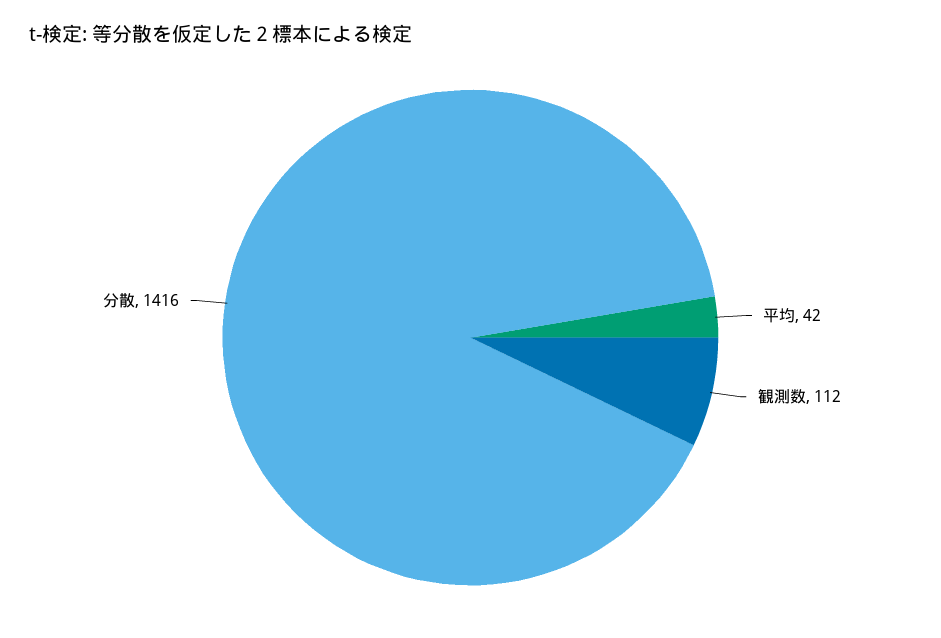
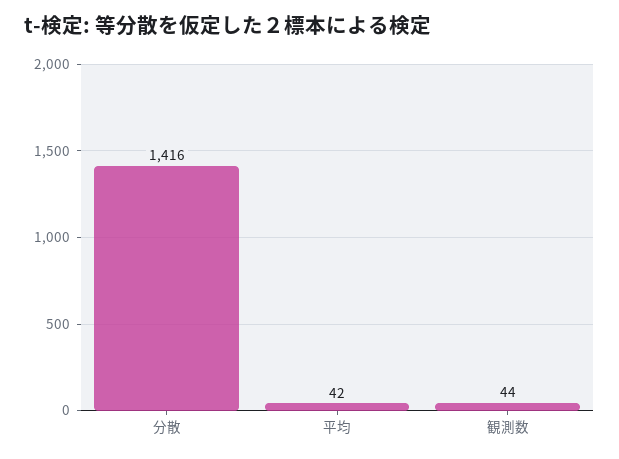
観測数: 112 -> 44

